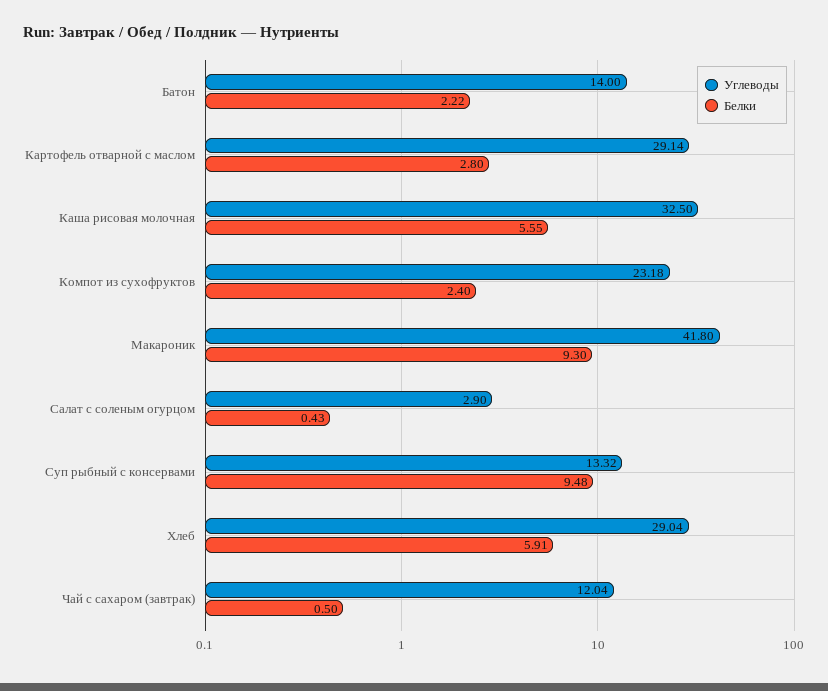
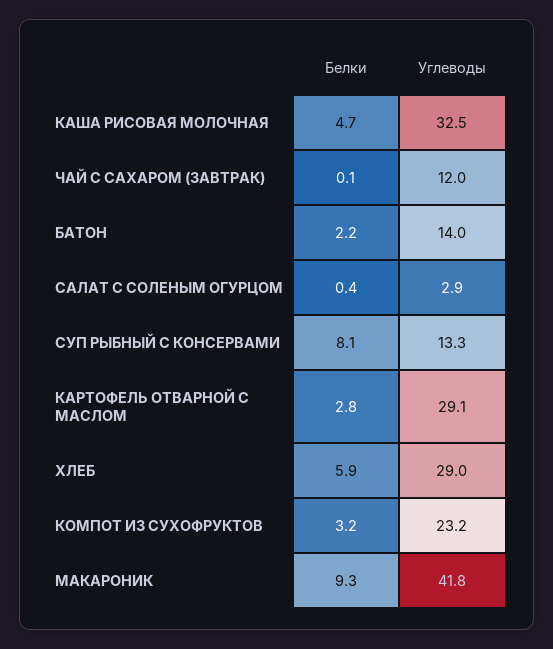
Белки, Каша рисовая молочная: 5.55 -> 4.7
Белки, Компот из сухофруктов: 2.4 -> 3.2
Белки, Суп рыбный с консервами: 9.48 -> 8.1
Белки, Чай с сахаром (завтрак): 0.5 -> 0.1

